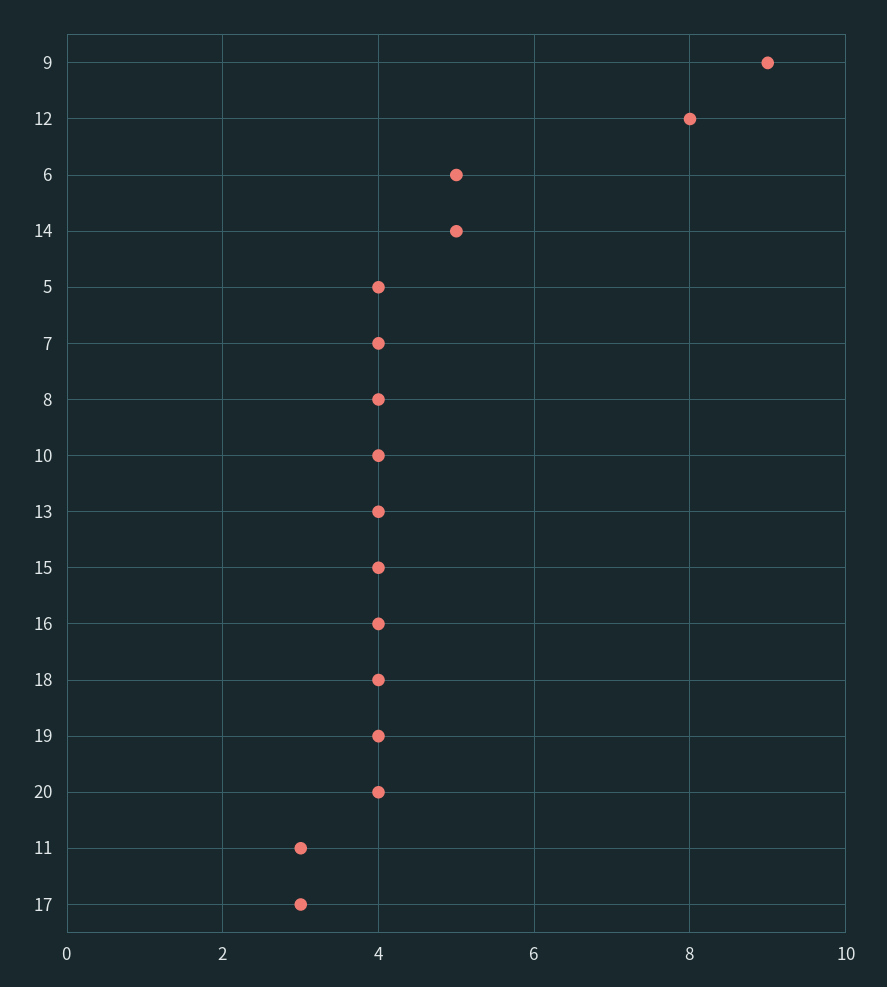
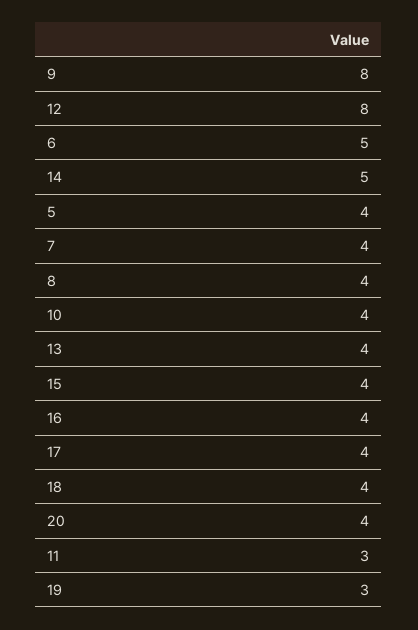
9: 9 -> 8
19: 4 -> 3
17: 3 -> 4

